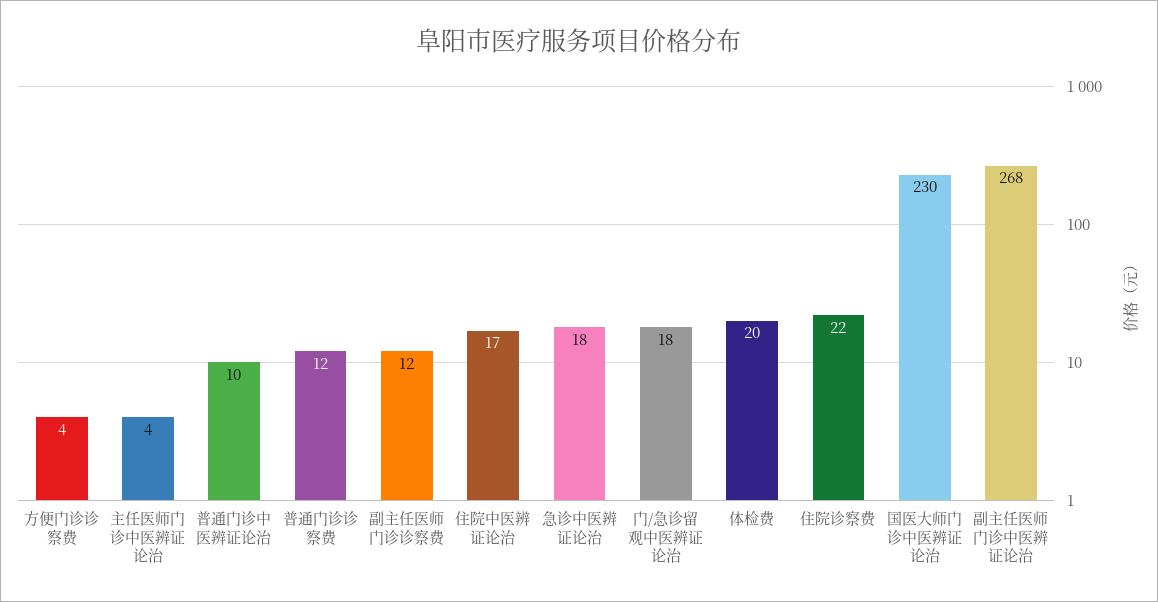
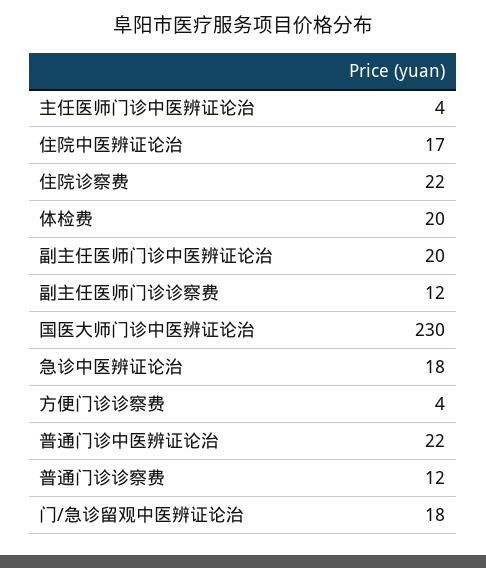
普通门诊中医辨证论治: 10 -> 22
副主任医师门诊中医辨证论治: 268 -> 20

